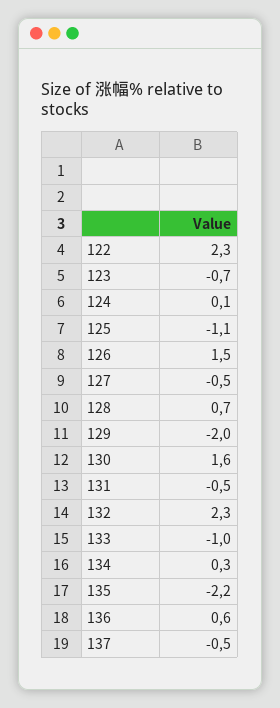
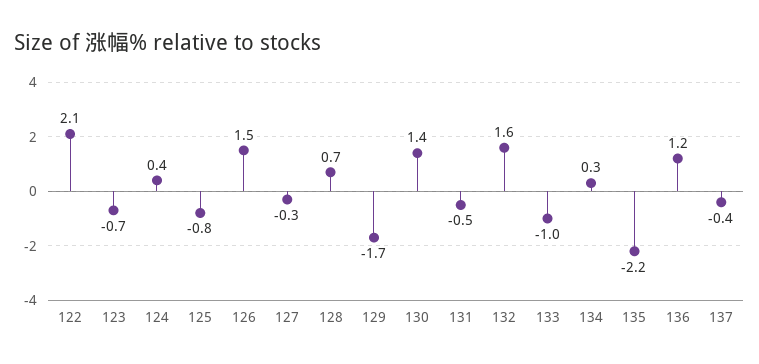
122: 2.3 -> 2.1
124: 0.1 -> 0.4
125: -1.1 -> -0.8
127: -0.5 -> -0.3
129: -2 -> -1.7
130: 1.6 -> 1.4
132: 2.3 -> 1.6
136: 0.6 -> 1.2
137: -0.5 -> -0.4

